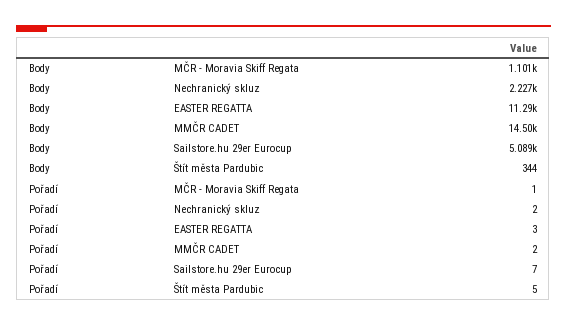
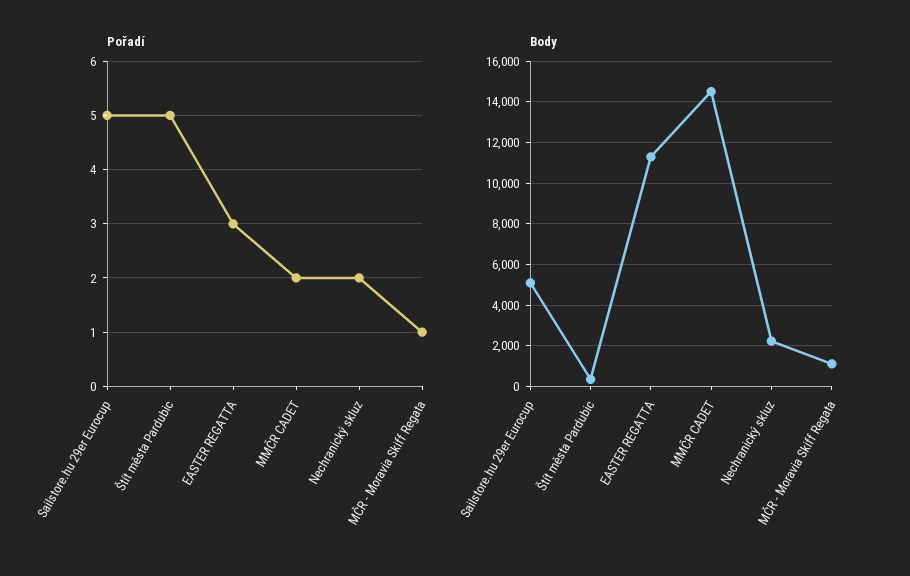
Pořadí, Sailstore.hu 29er Eurocup: 7 -> 5

